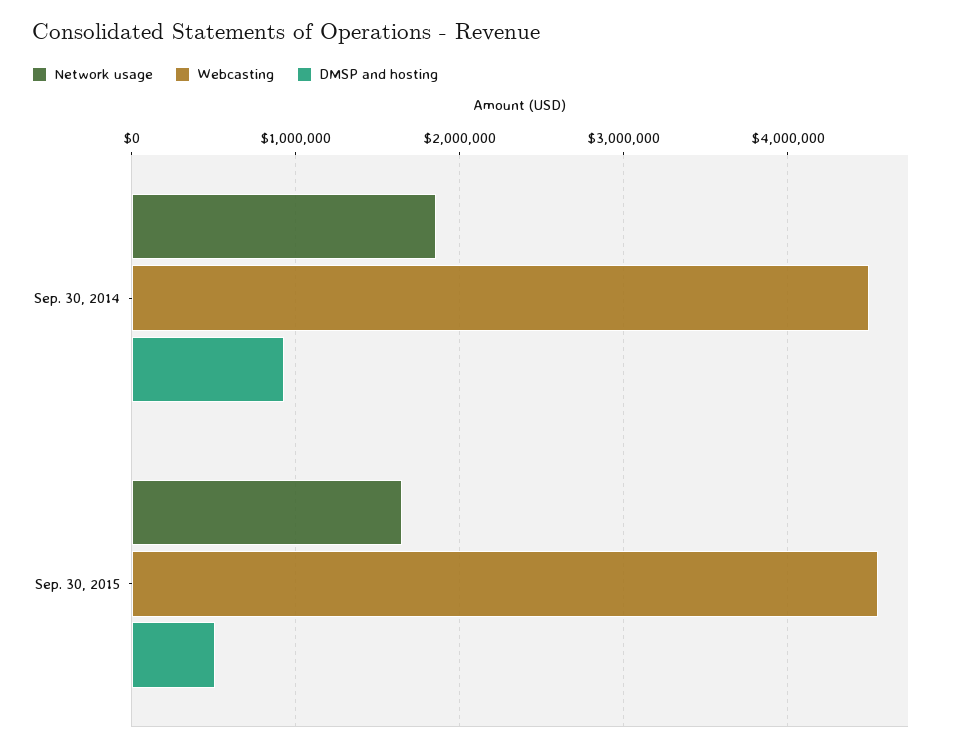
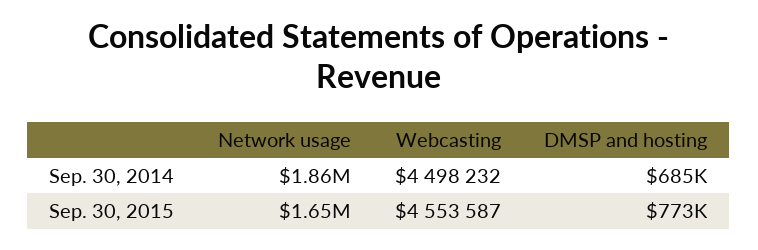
DMSP and hosting, Sep. 30, 2014: 900000 -> 685000
DMSP and hosting, Sep. 30, 2015: 500000 -> 773000

